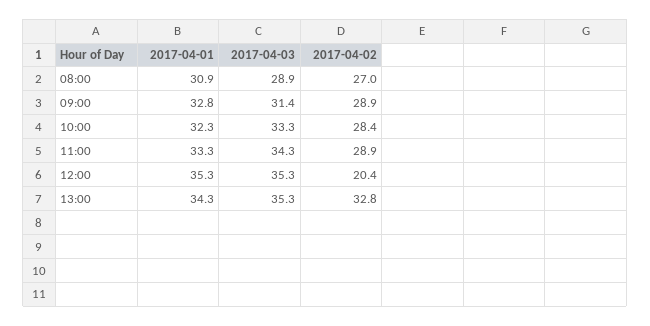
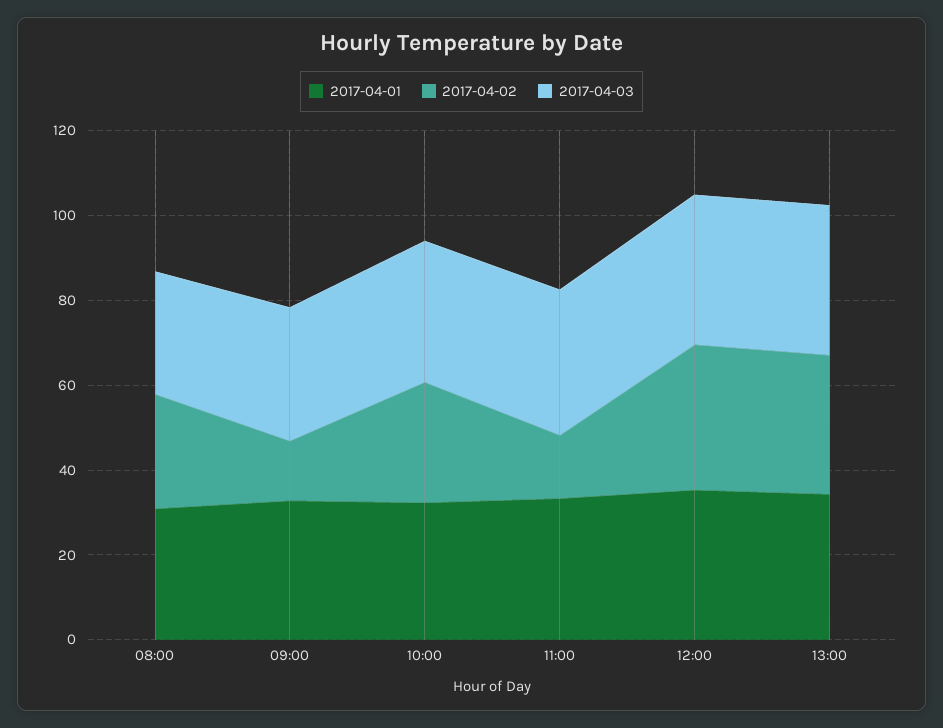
2017-04-02, 09:00: 28.9 -> 15
2017-04-02, 11:00: 28.9 -> 15
2017-04-02, 12:00: 20.4 -> 35

